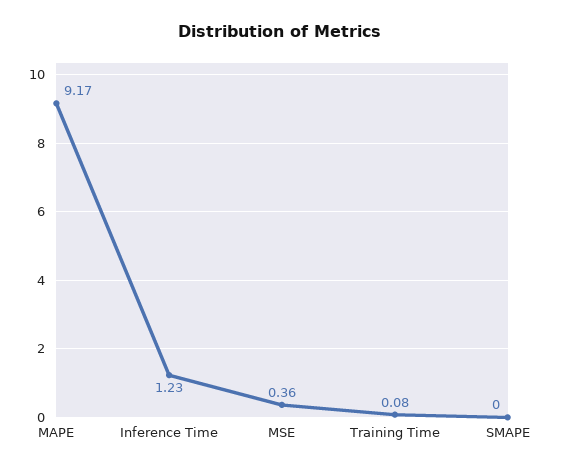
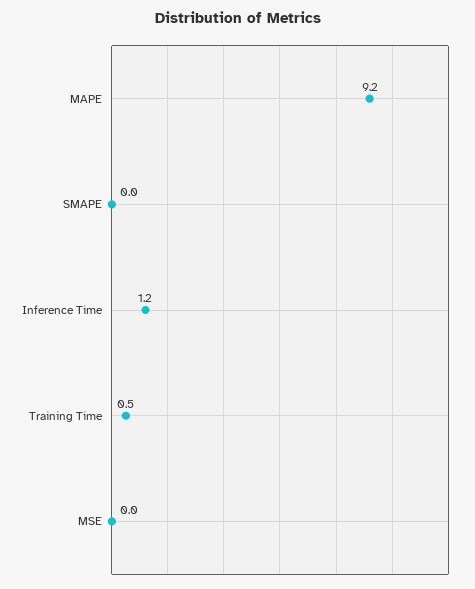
MSE: 0.36 -> 0
Training Time: 0.08 -> 0.5

